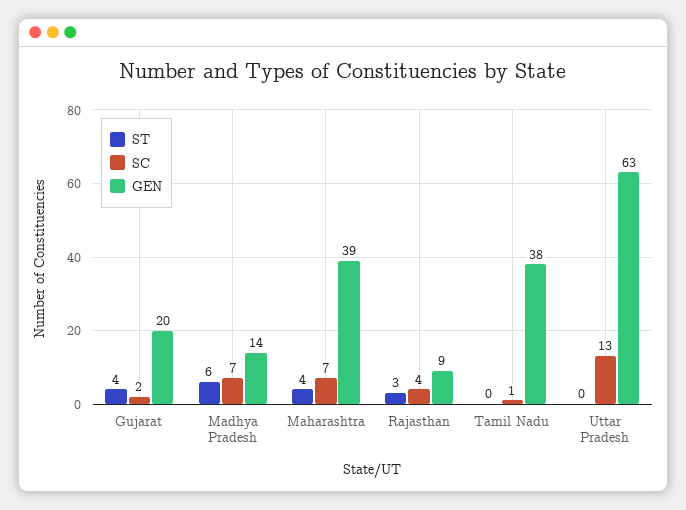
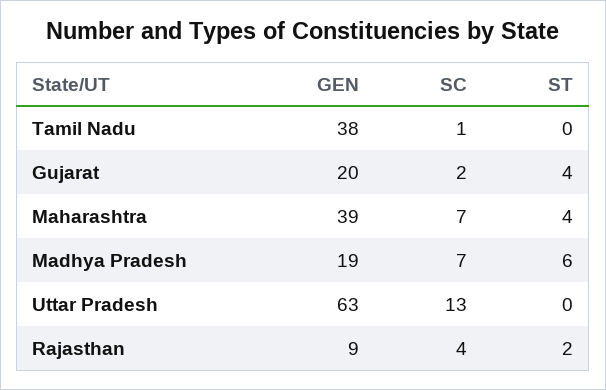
GEN, Madhya Pradesh: 14 -> 19
ST, Rajasthan: 3 -> 2

